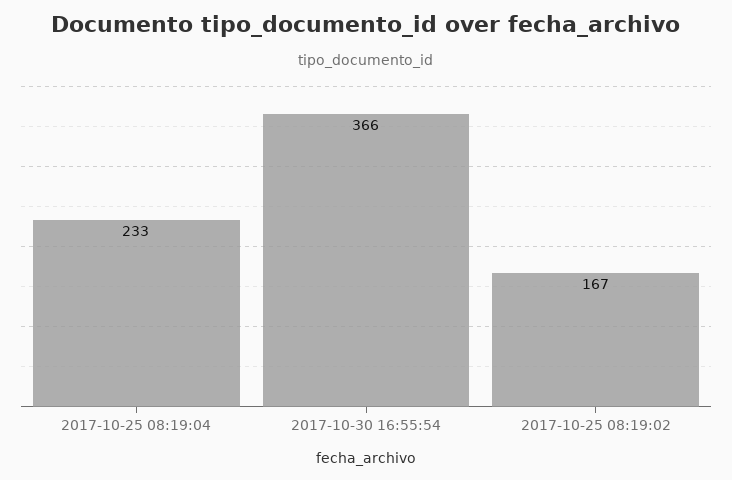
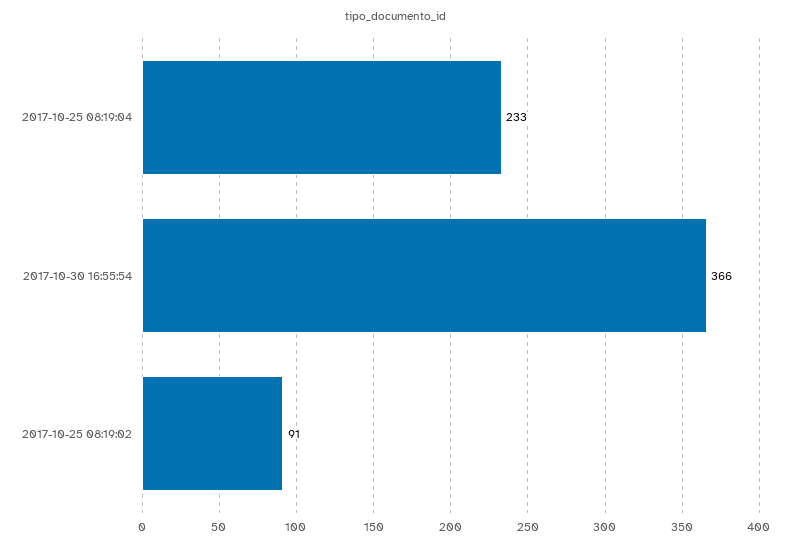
2017-10-25 08:19:02: 167 -> 91

